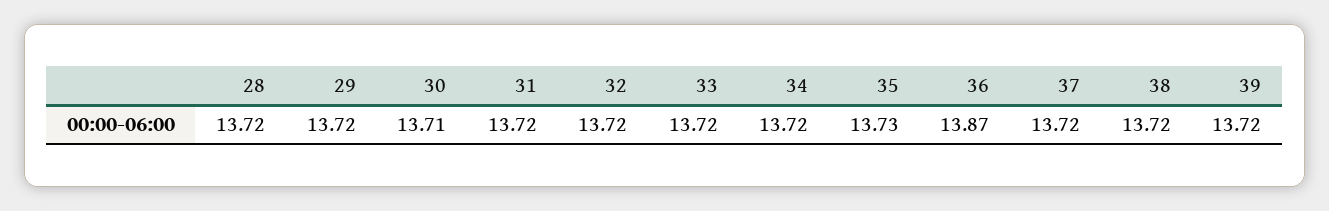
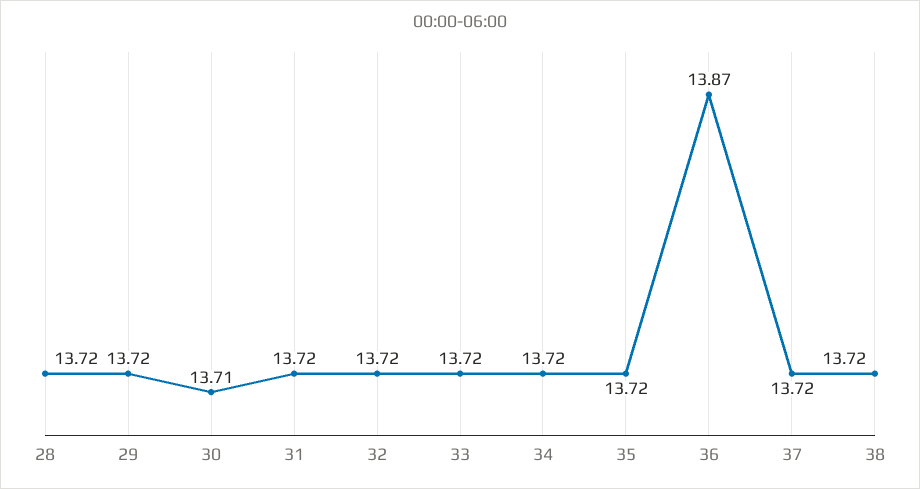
35: 13.73 -> 13.72
39: 13.72 -> none

